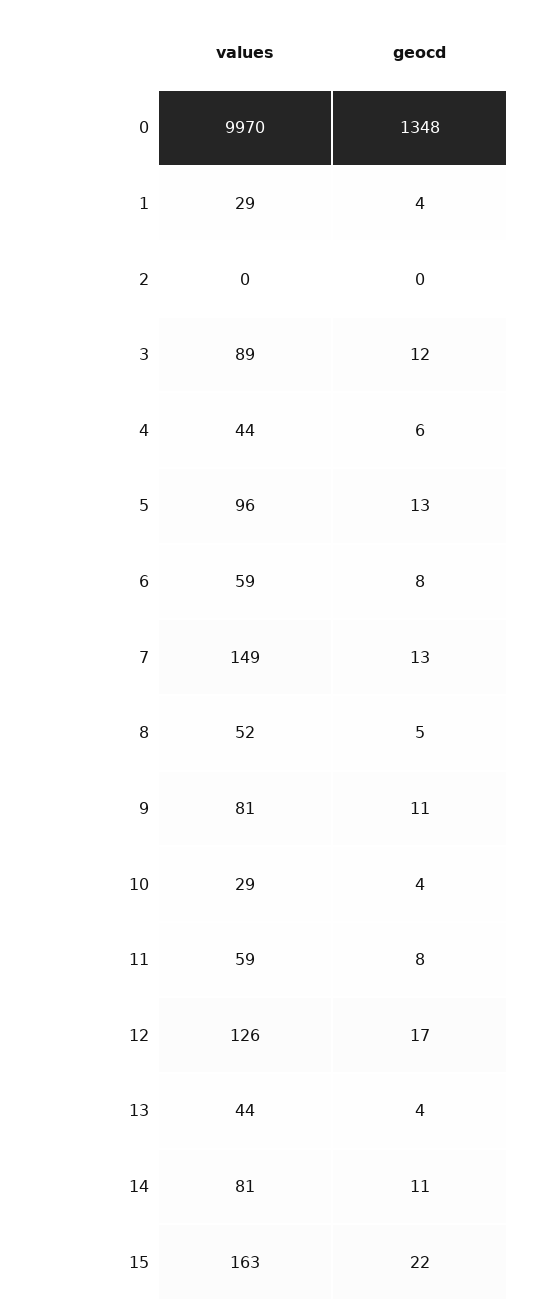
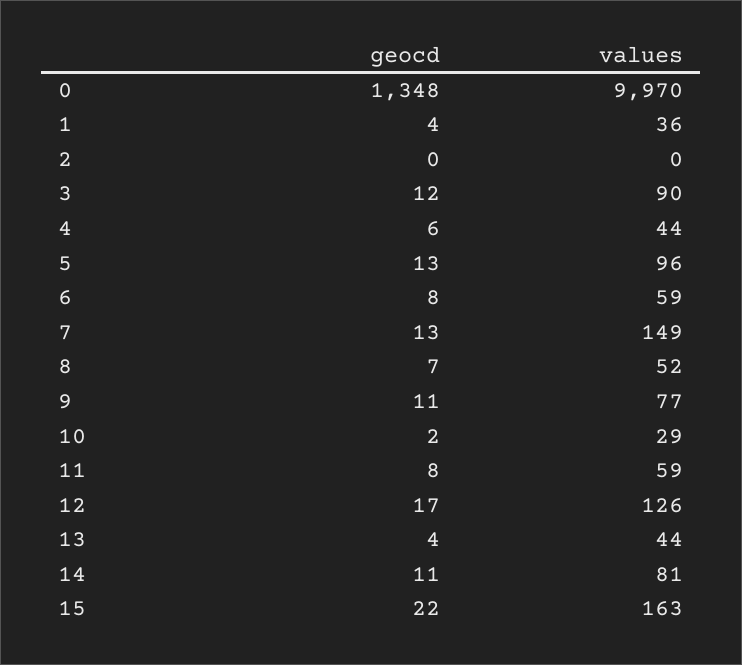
values, 1: 29 -> 36
values, 3: 89 -> 90
geocd, 8: 5 -> 7
values, 9: 81 -> 77
geocd, 10: 4 -> 2

